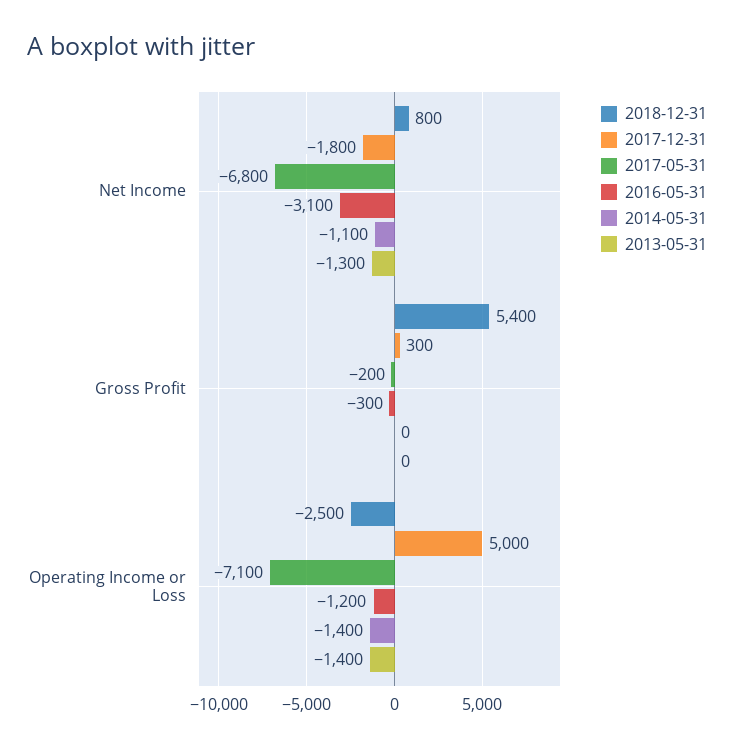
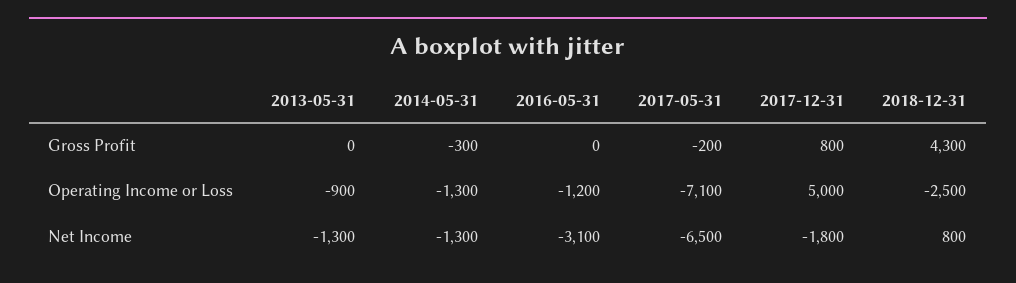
2017-05-31, Net Income: -6800 -> -6500
2014-05-31, Net Income: -1100 -> -1300
2018-12-31, Gross Profit: 5400 -> 4300
2017-12-31, Gross Profit: 300 -> 800
2016-05-31, Gross Profit: -300 -> 0
2014-05-31, Gross Profit: 0 -> -300
2014-05-31, Operating Income or Loss: -1400 -> -1300
2013-05-31, Operating Income or Loss: -1400 -> -900

